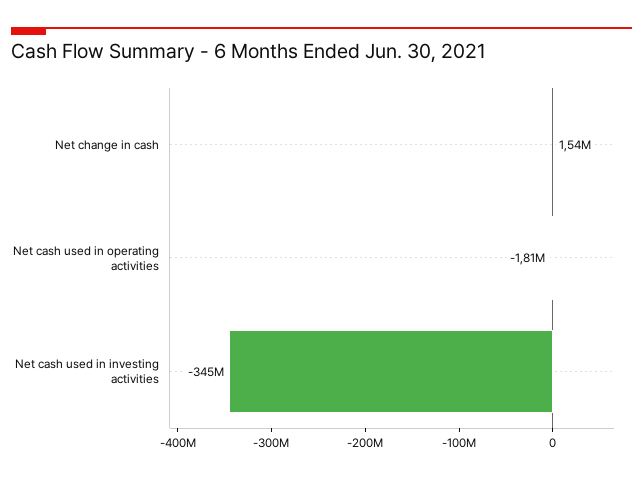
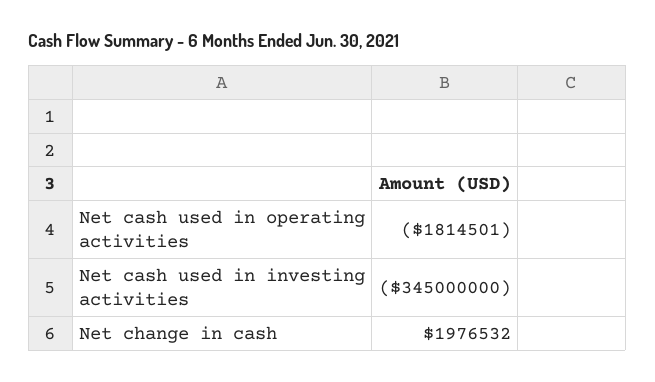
Net change in cash: 1540000 -> 1976532

